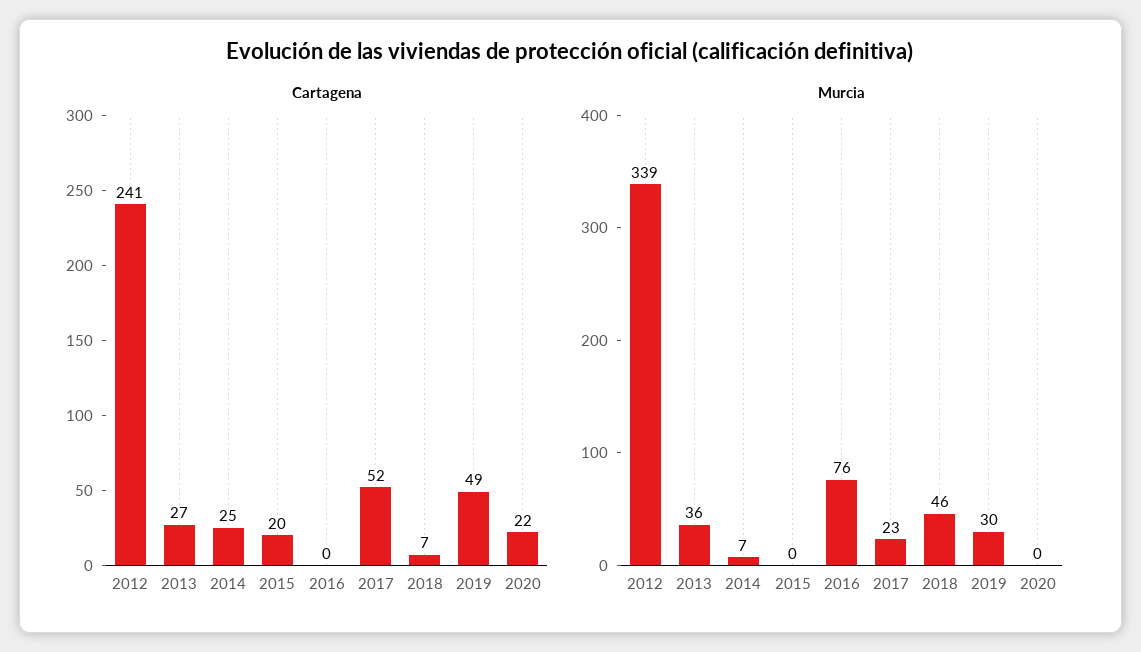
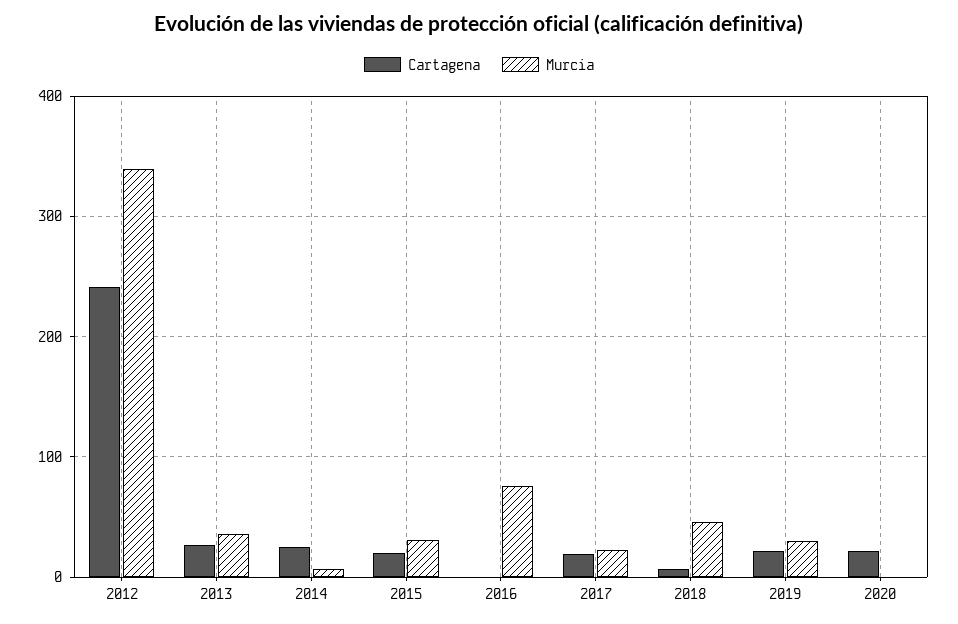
Cartagena, 2017: 52 -> 20
Cartagena, 2019: 49 -> 20
Murcia, 2015: 0 -> 30

